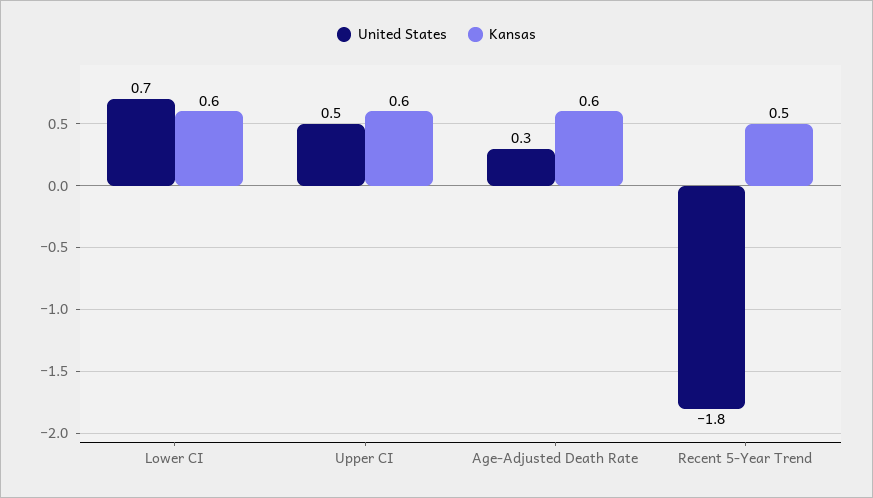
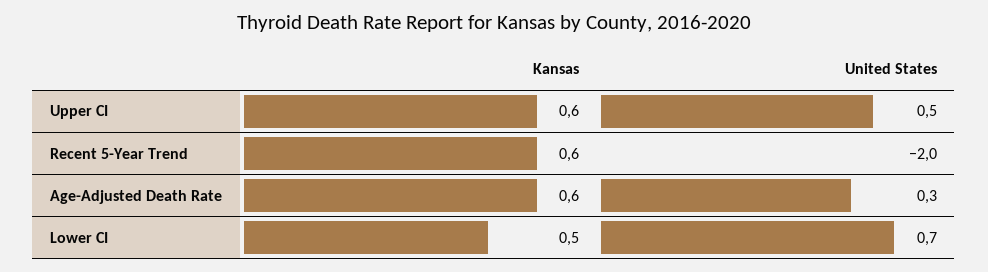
Kansas, Lower CI: 0.6 -> 0.5
United States, Recent 5-Year Trend: -1.8 -> -2
Kansas, Recent 5-Year Trend: 0.5 -> 0.6

